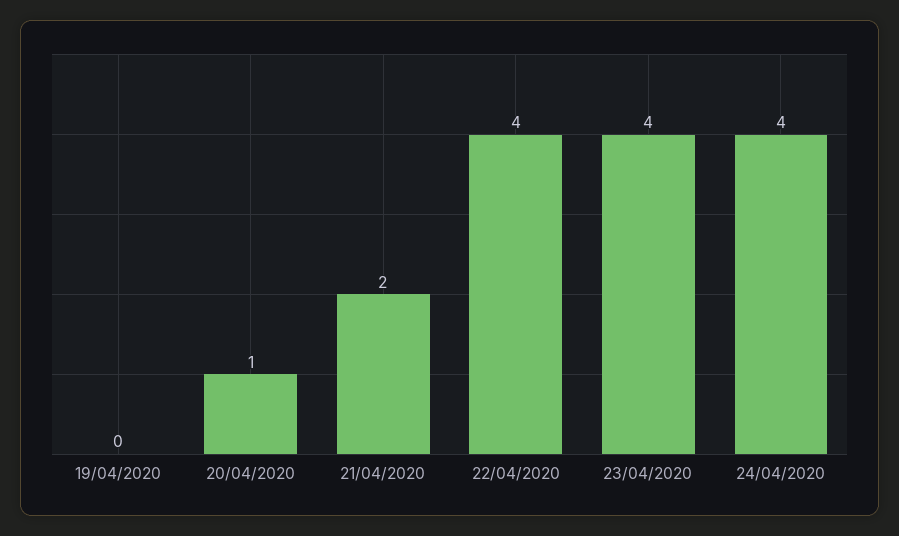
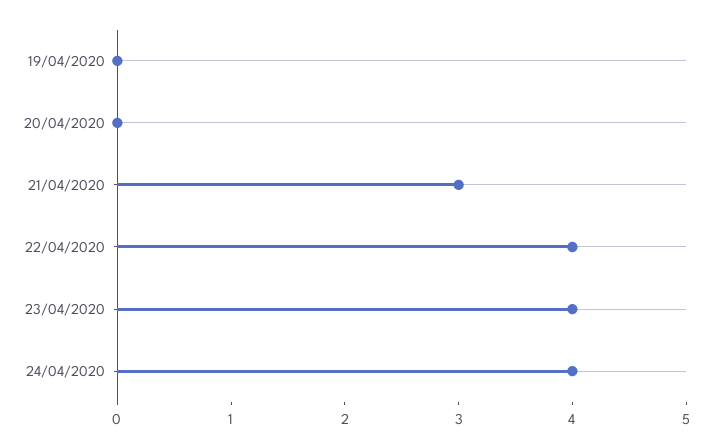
20/04/2020: 1 -> 0
21/04/2020: 2 -> 3

